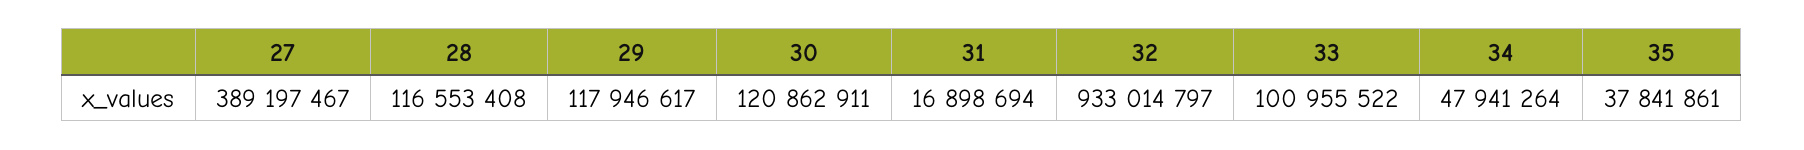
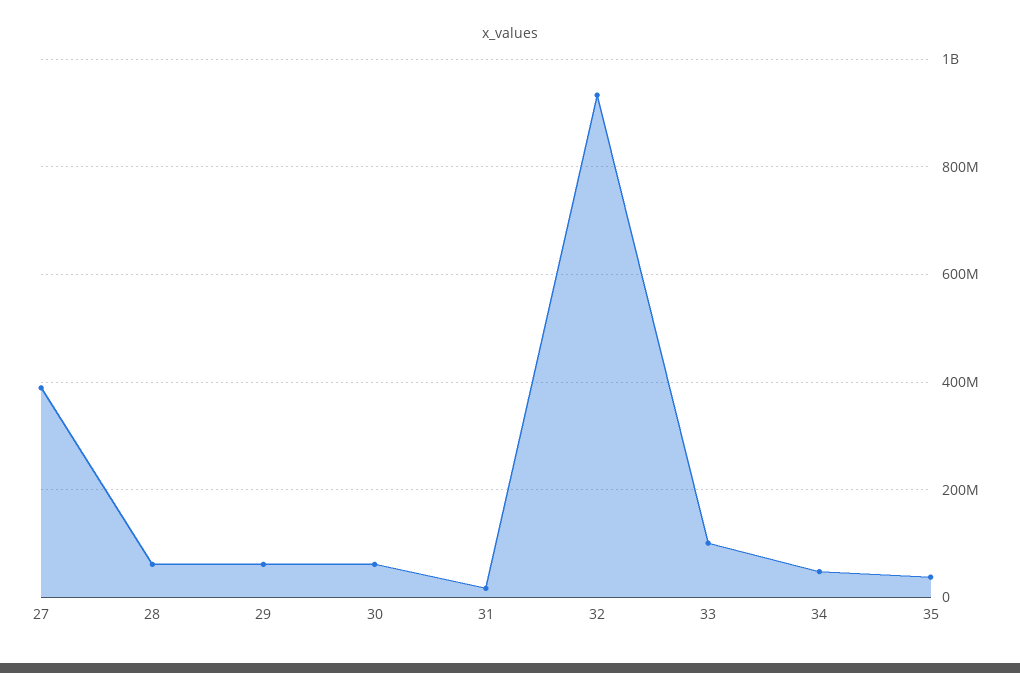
28: 116553408 -> 60000000
29: 117946617 -> 60000000
30: 120862911 -> 60000000

